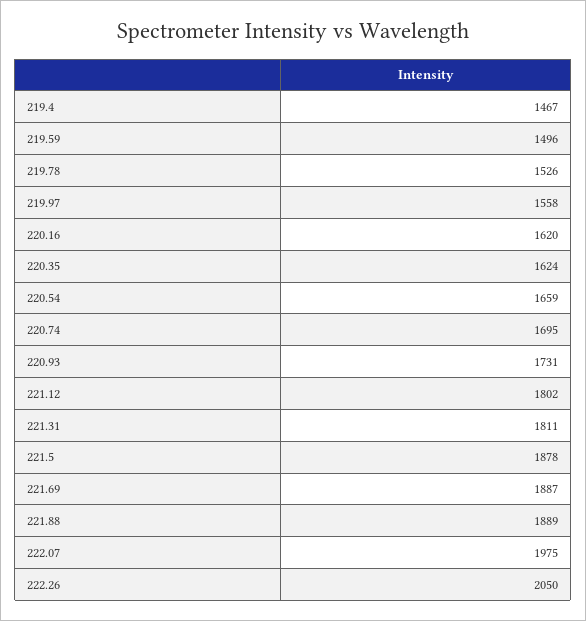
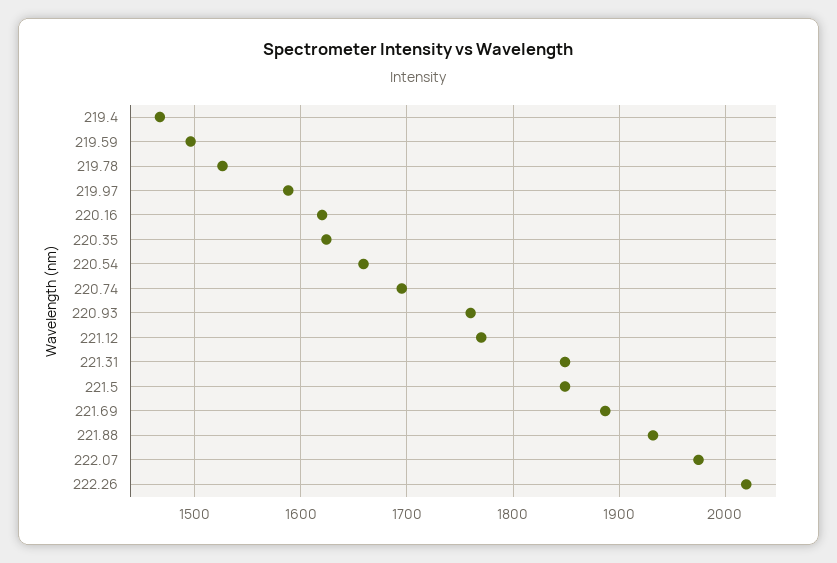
219.97: 1558 -> 1590
220.93: 1731 -> 1760
221.12: 1802 -> 1770
221.31: 1811 -> 1850
221.5: 1878 -> 1850
221.88: 1889 -> 1930
222.26: 2050 -> 2020

